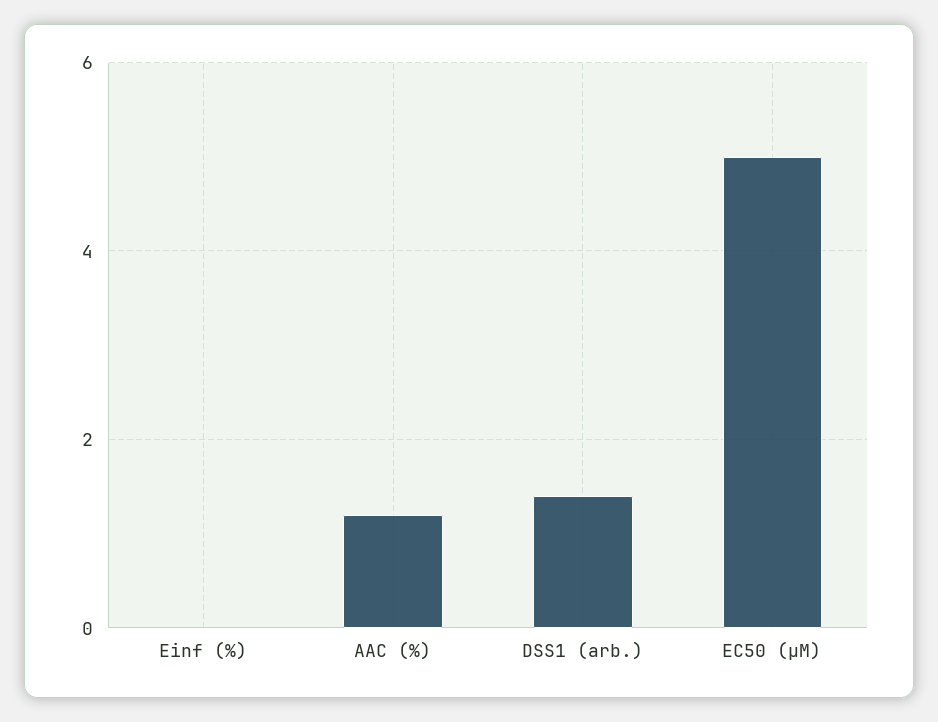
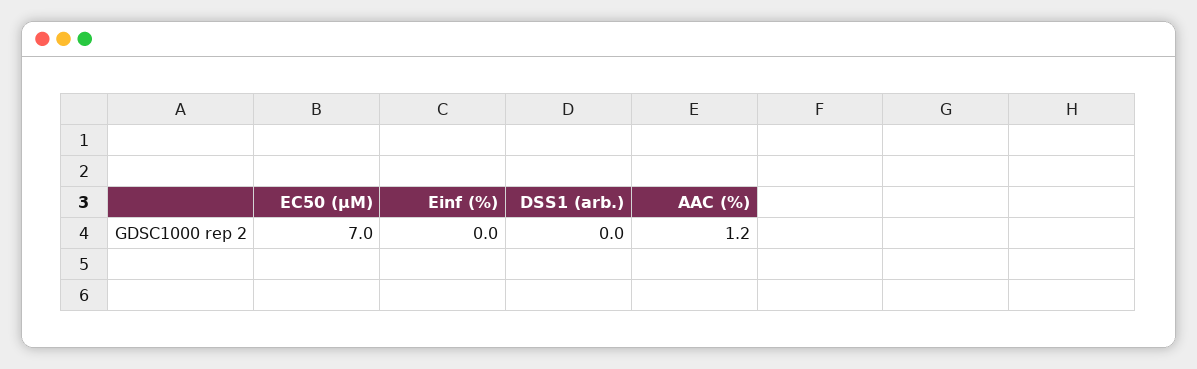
DSS1 (arb.): 1.5 -> 0
EC50 (µM): 5 -> 7

